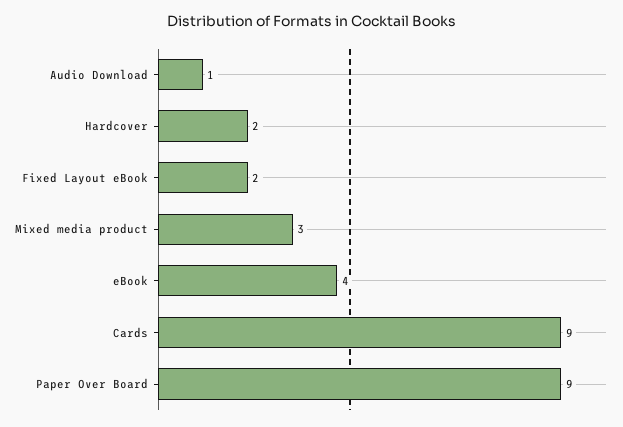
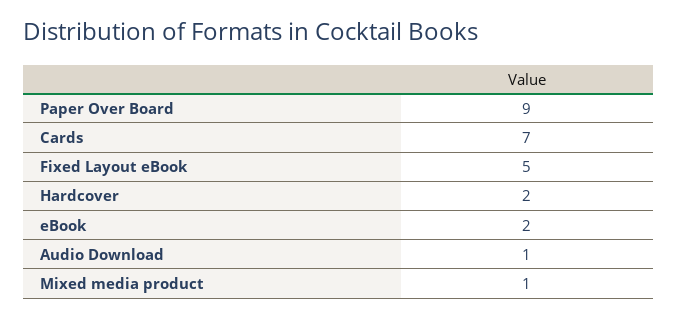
Fixed Layout eBook: 2 -> 5
Mixed media product: 3 -> 1
eBook: 4 -> 2
Cards: 9 -> 7

